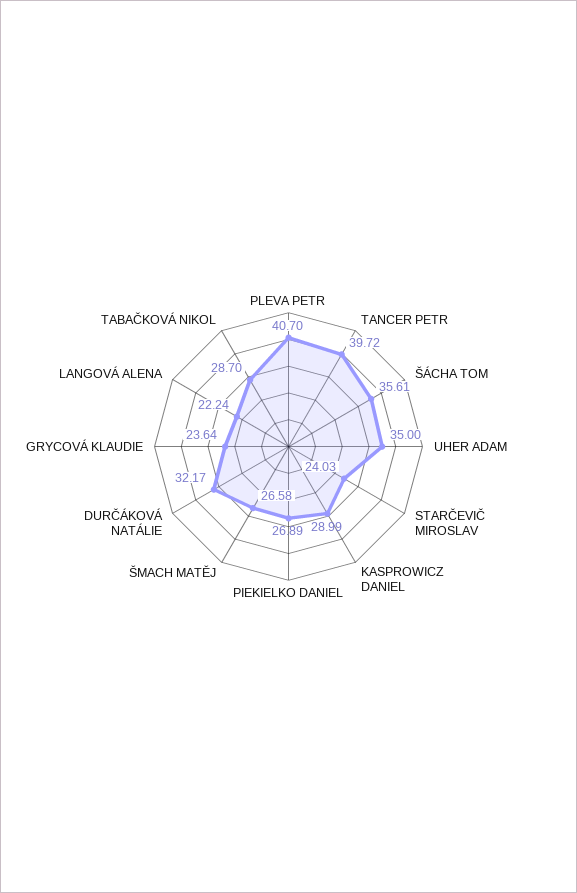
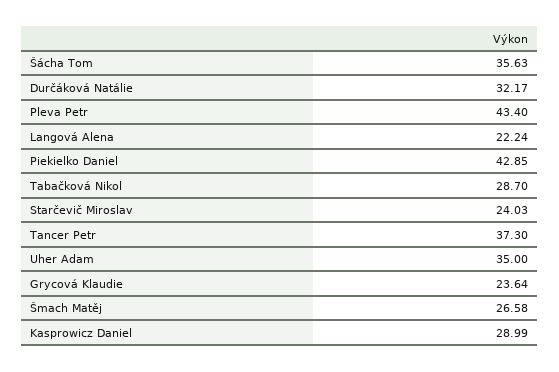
PLEVA PETR: 40.7 -> 43.4
TANCER PETR: 39.72 -> 37.3
ŠÁCHA TOM: 35.61 -> 35.63
PIEKIELKO DANIEL: 26.89 -> 42.85

